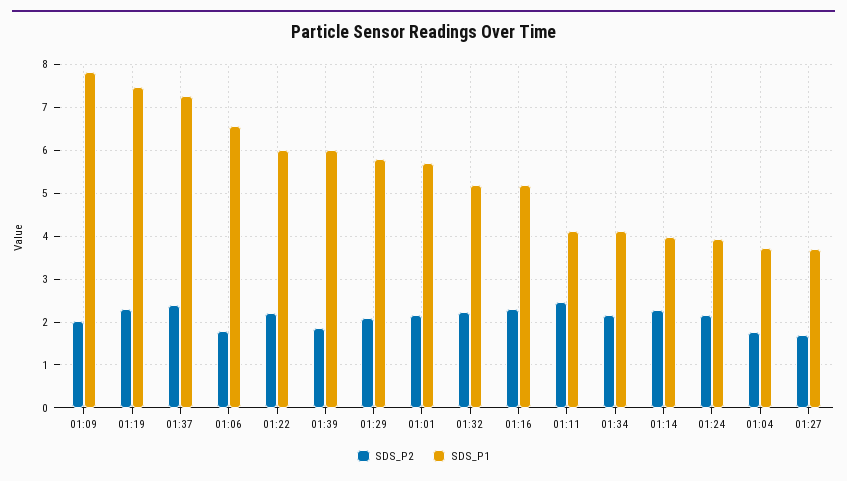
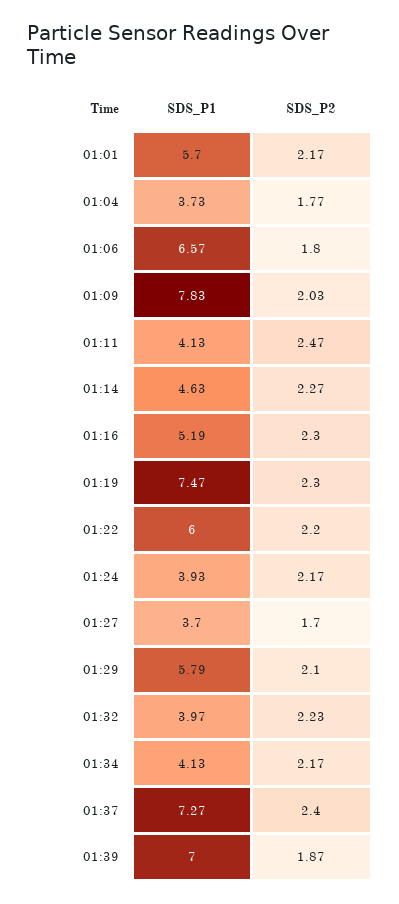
SDS_P1, 01:39: 6 -> 7
SDS_P1, 01:32: 5.2 -> 3.97
SDS_P1, 01:14: 4 -> 4.63

